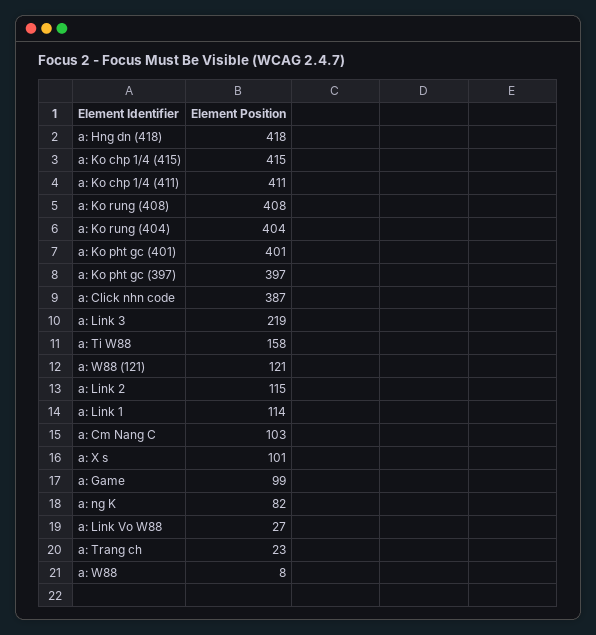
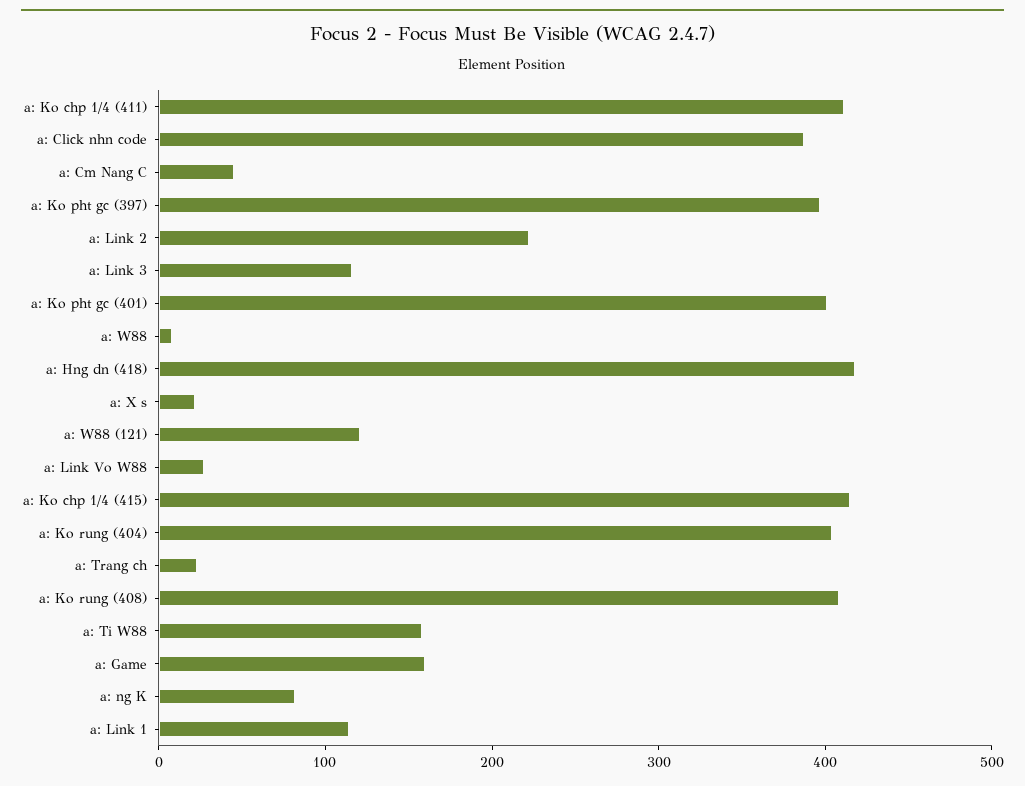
a: Link 3: 219 -> 120
a: Link 2: 115 -> 220
a: Cm Nang C: 103 -> 40
a: X s: 101 -> 20
a: Game: 99 -> 160

